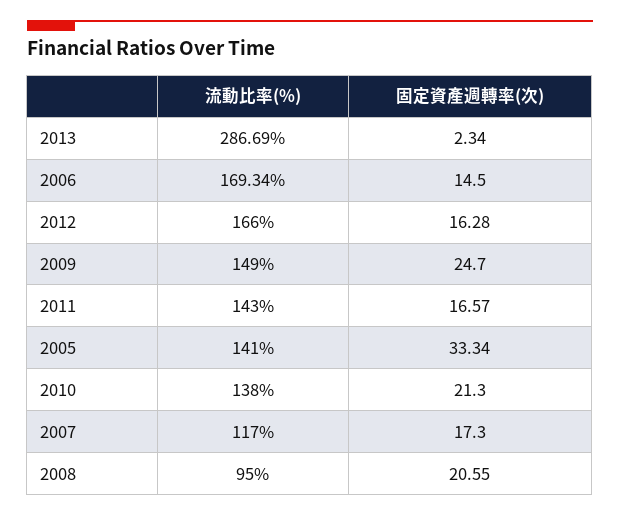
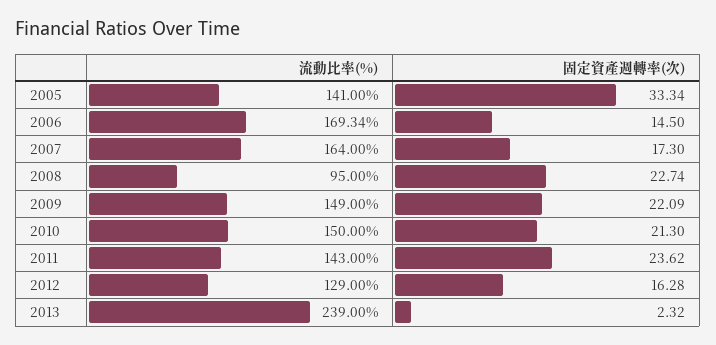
流動比率(%), 2013: 286.69 -> 239
固定資產週轉率(次), 2013: 2.34 -> 2.32
流動比率(%), 2012: 166 -> 129
固定資產週轉率(次), 2009: 24.7 -> 22.09
固定資產週轉率(次), 2011: 16.57 -> 23.62
流動比率(%), 2010: 138 -> 150
流動比率(%), 2007: 117 -> 164
固定資產週轉率(次), 2008: 20.55 -> 22.74

